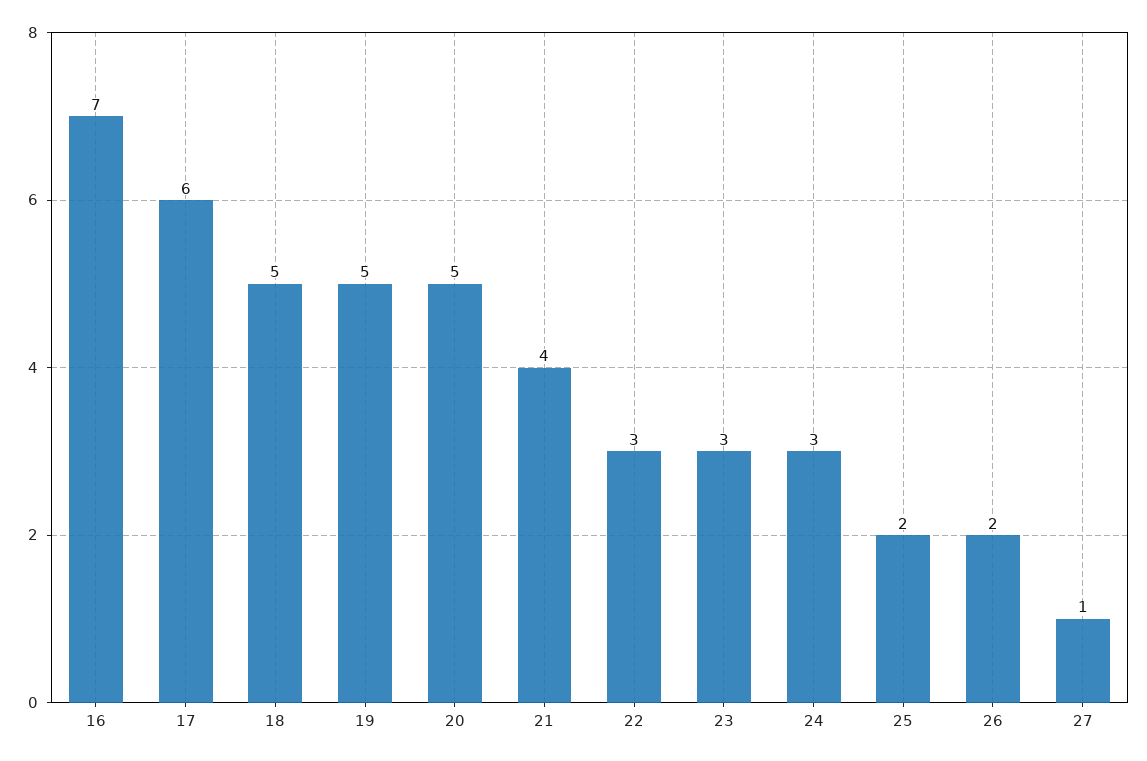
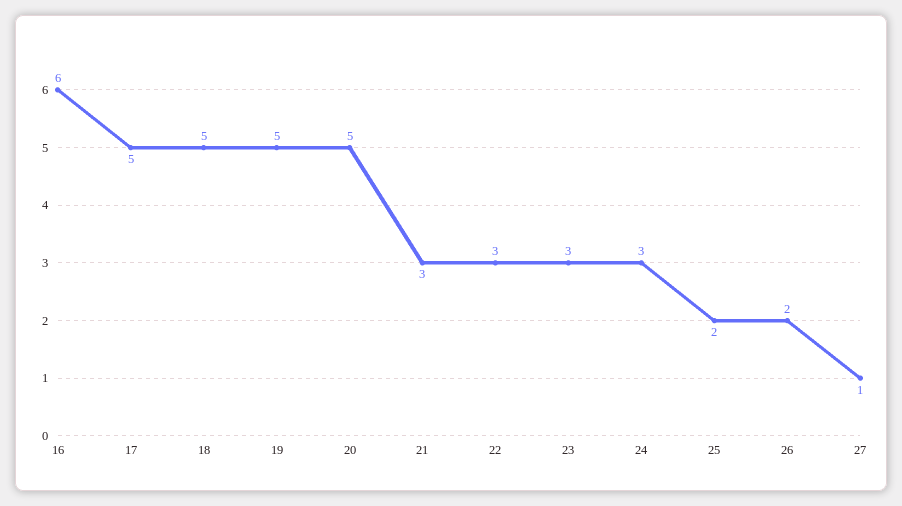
16: 7 -> 6
17: 6 -> 5
21: 4 -> 3

